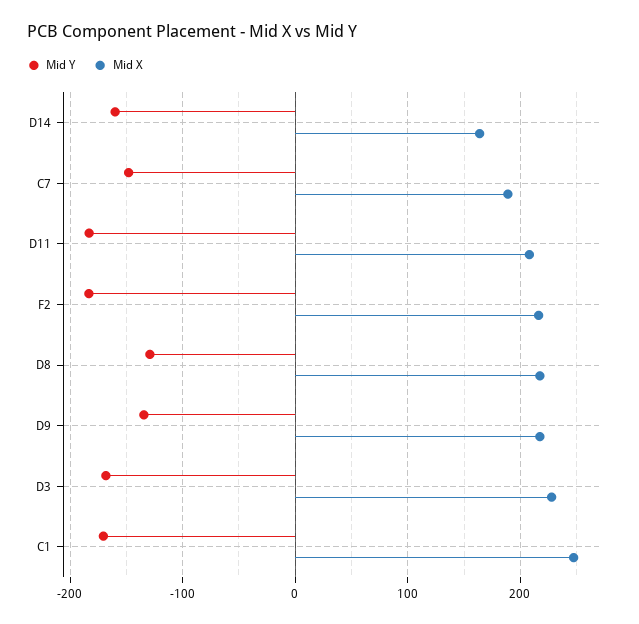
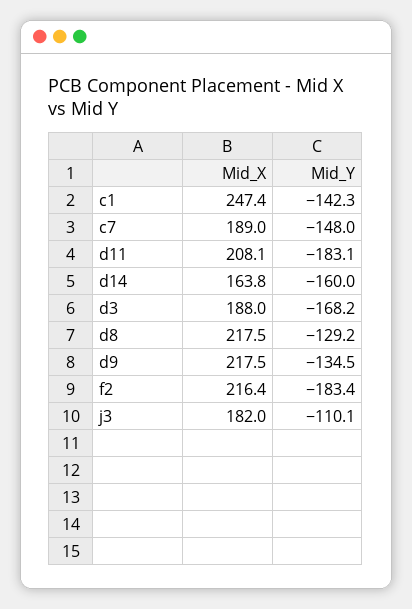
Mid X, D3: 230 -> 188
Mid Y, C1: -170 -> -142.3
Mid X, j3: none -> 182
Mid Y, j3: none -> -110.1

